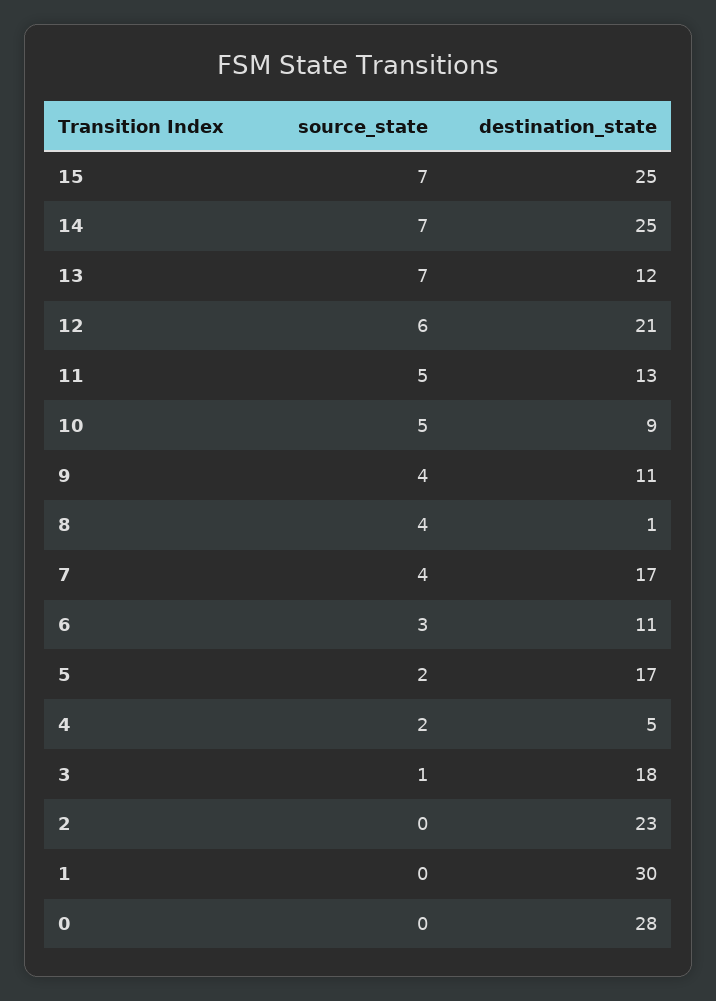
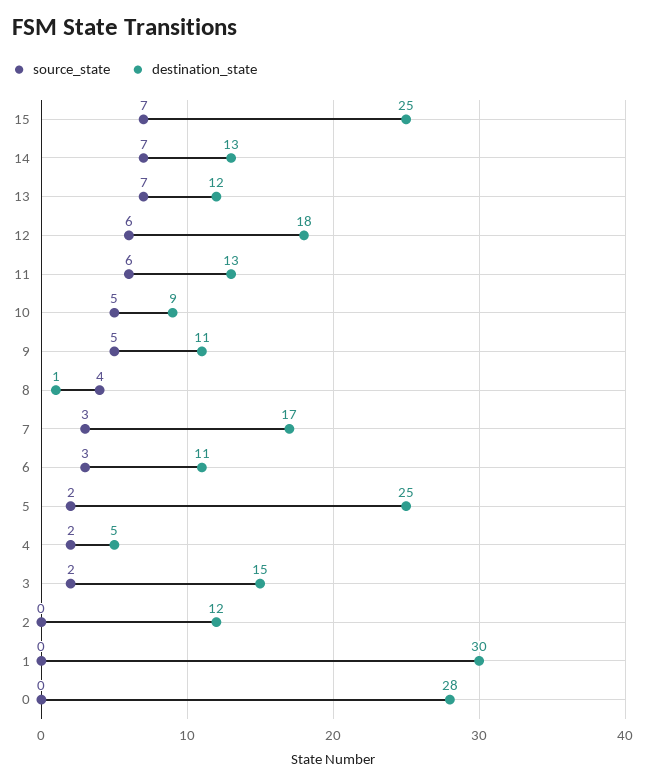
destination_state, 14: 25 -> 13
destination_state, 12: 21 -> 18
source_state, 11: 5 -> 6
source_state, 9: 4 -> 5
source_state, 7: 4 -> 3
destination_state, 5: 17 -> 25
source_state, 3: 1 -> 2
destination_state, 3: 18 -> 15
destination_state, 2: 23 -> 12

